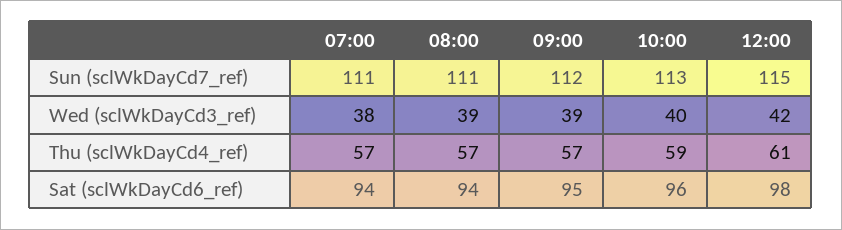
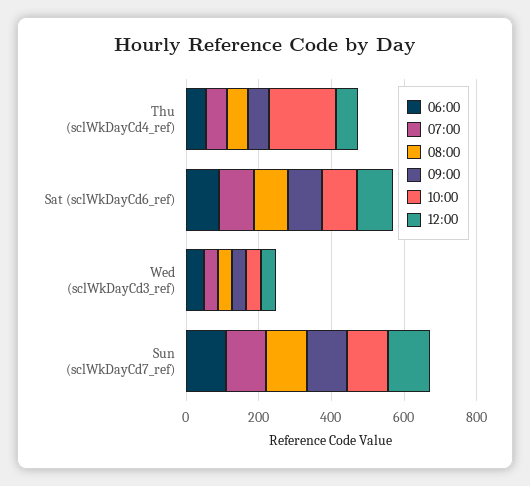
10:00, Thu (sclWkDayCd4_ref): 59 -> 200
06:00, Thu (sclWkDayCd4_ref): none -> 50
06:00, Sat (sclWkDayCd6_ref): none -> 100
06:00, Wed (sclWkDayCd3_ref): none -> 50
06:00, Sun (sclWkDayCd7_ref): none -> 100

